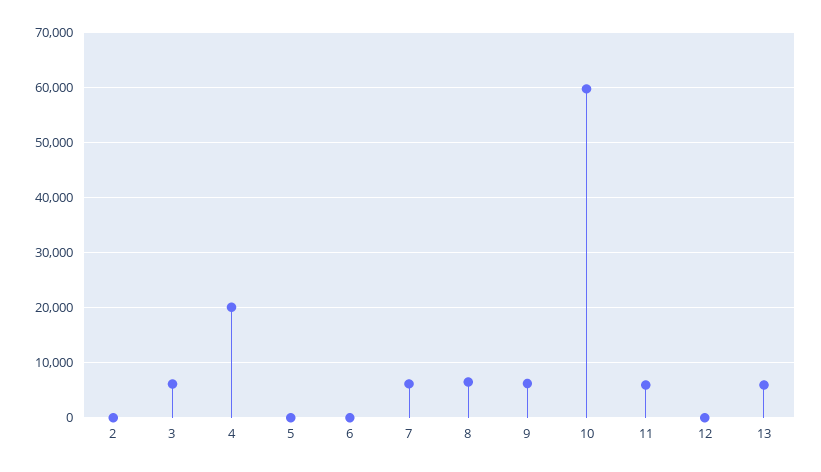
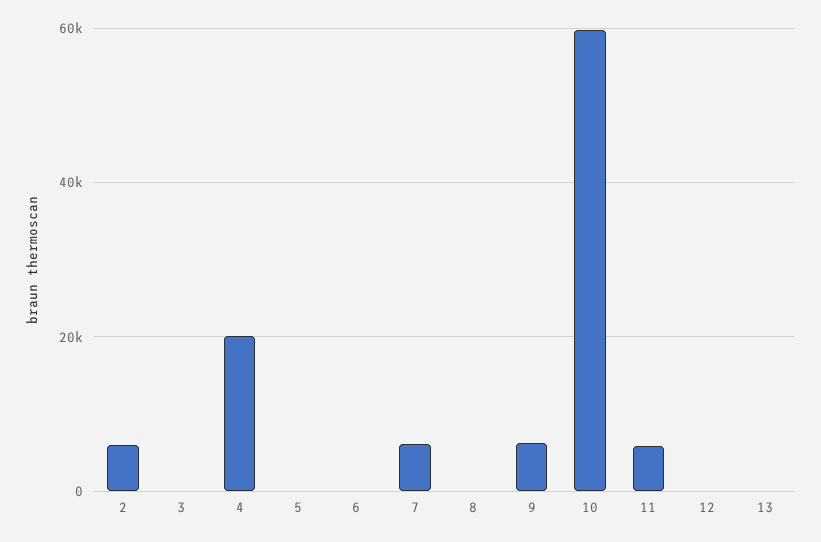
2: 0 -> 6000
3: 6000 -> 0
8: 6000 -> 0
13: 6000 -> 0

